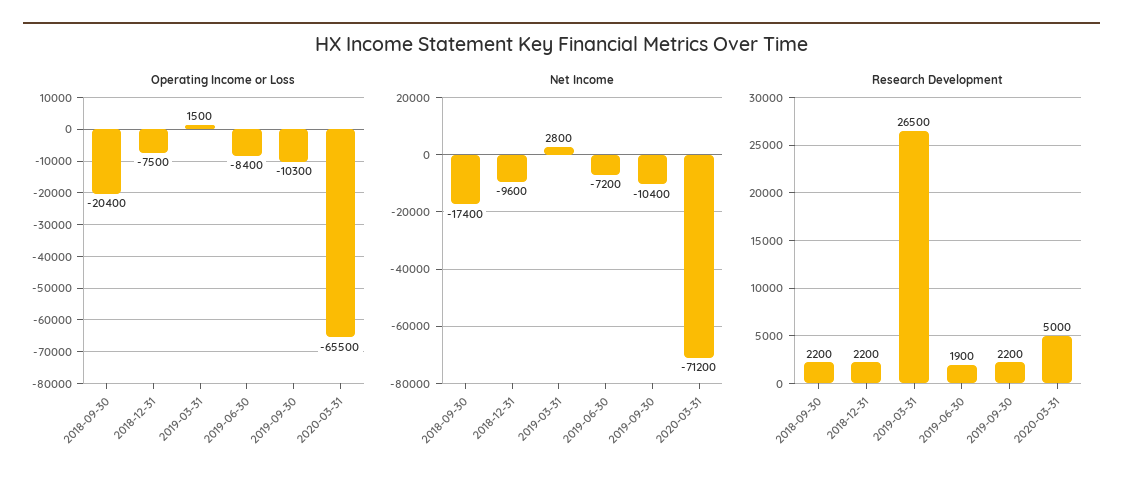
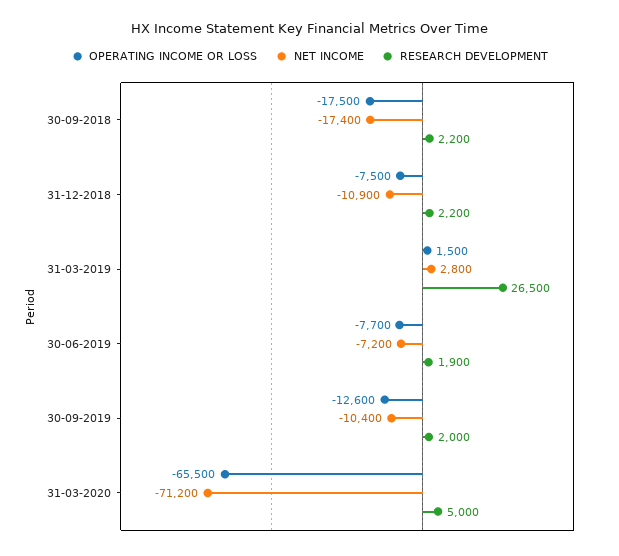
Operating Income or Loss, 2018-09-30: -20400 -> -17500
Operating Income or Loss, 2019-06-30: -8400 -> -7700
Operating Income or Loss, 2019-09-30: -10300 -> -12600
Net Income, 2018-12-31: -9600 -> -10900
Research Development, 2019-09-30: 2200 -> 2000

